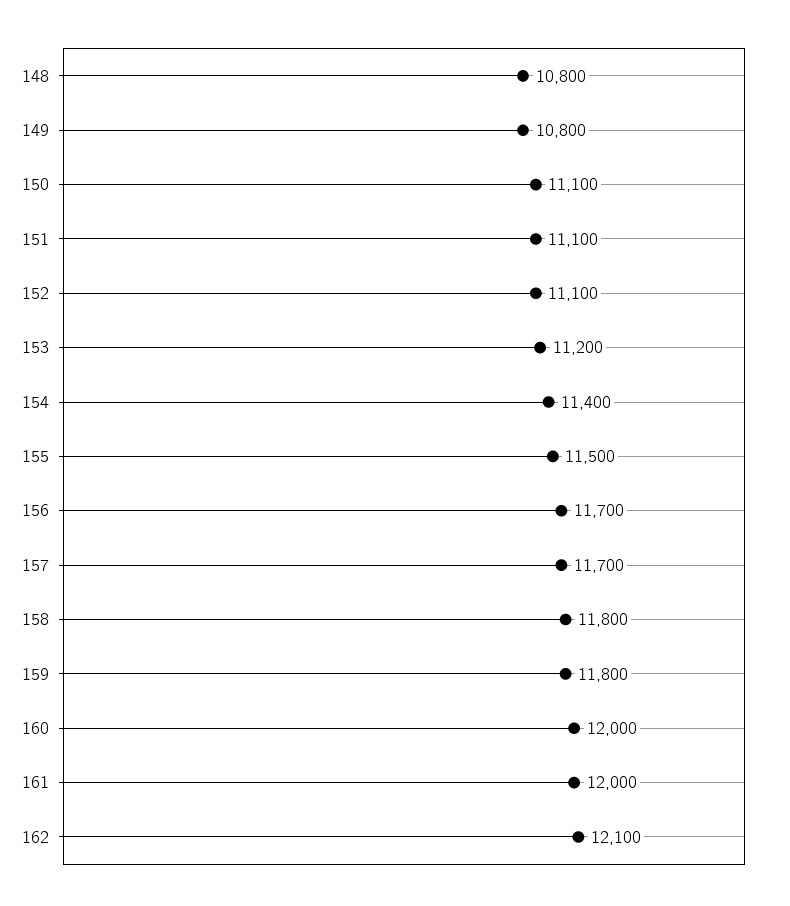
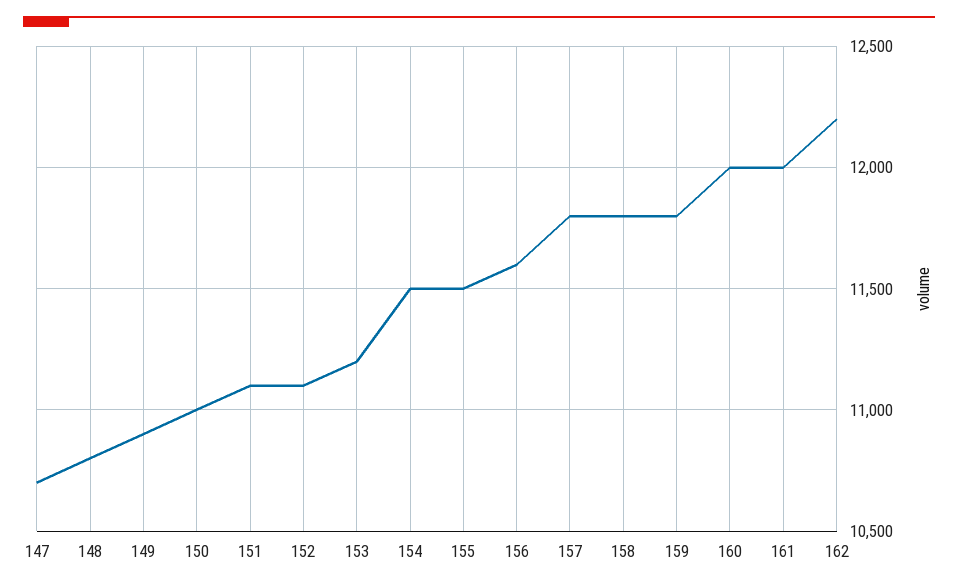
149: 10800 -> 10900
150: 11100 -> 11000
154: 11400 -> 11500
156: 11700 -> 11600
157: 11700 -> 11800
162: 12100 -> 12200
147: none -> 10700

